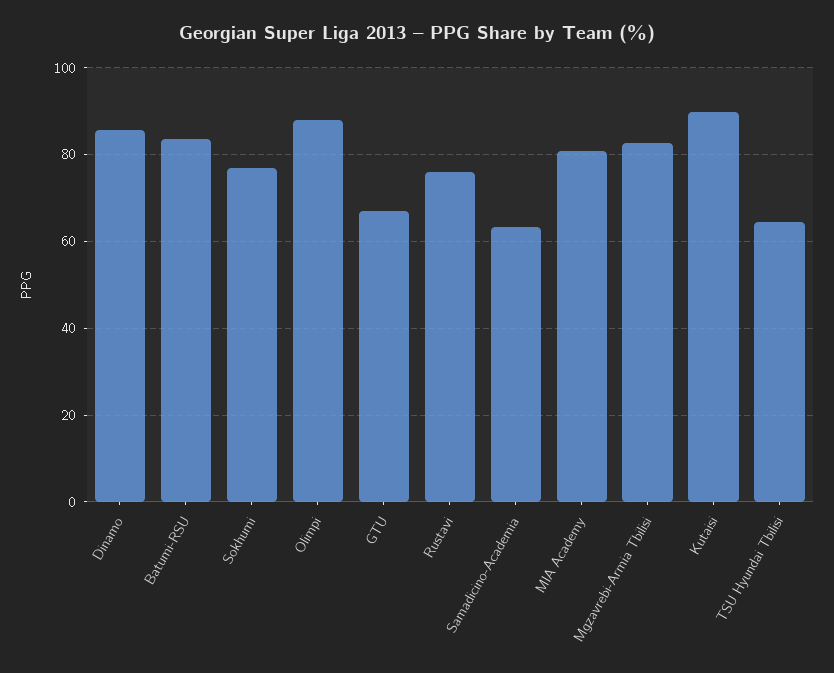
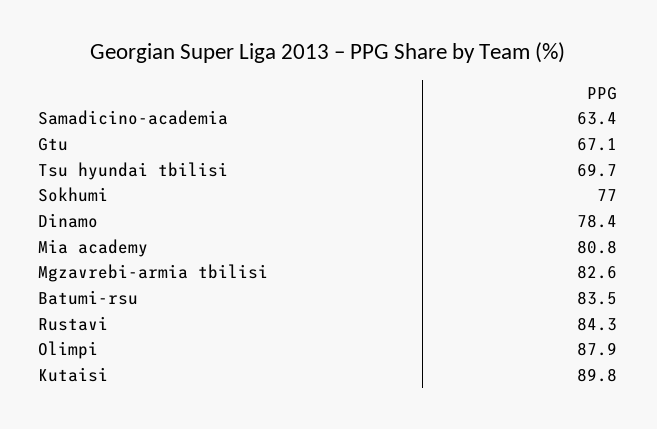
Dinamo: 86 -> 78.4
Rustavi: 76 -> 84.3
TSU Hyundai Tbilisi: 64 -> 69.7

